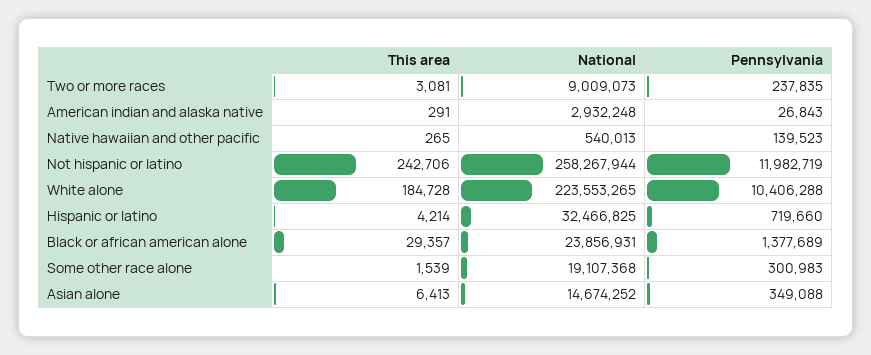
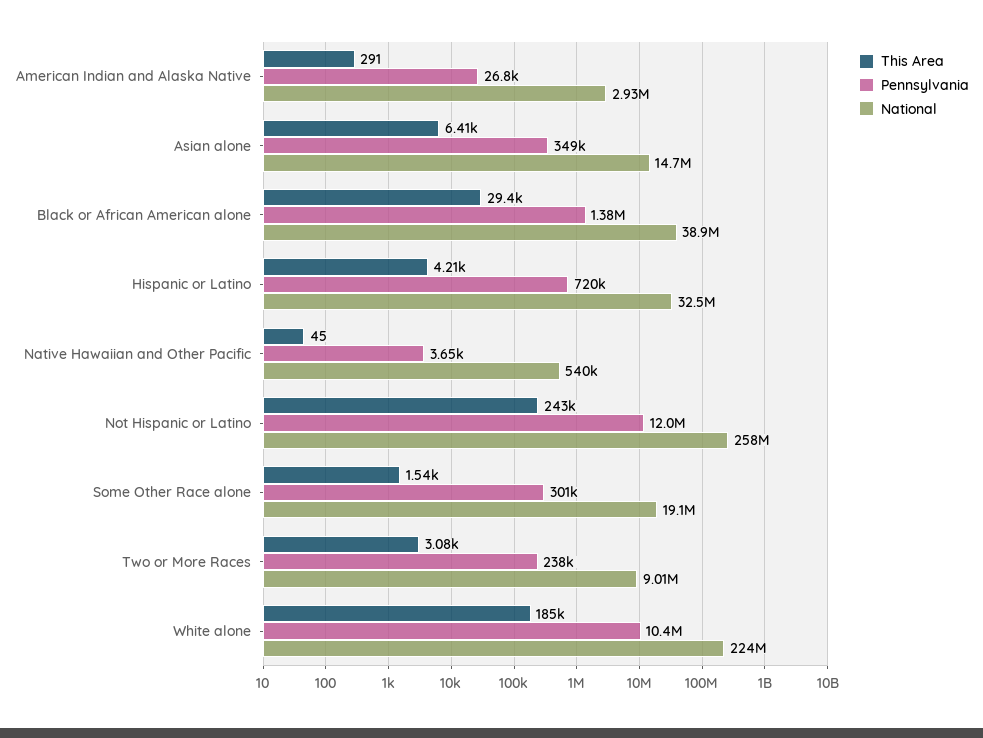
This area, Native hawaiian and other pacific: 265 -> 45
Pennsylvania, Native hawaiian and other pacific: 139523 -> 3650
National, Black or african american alone: 23856931 -> 38900000

